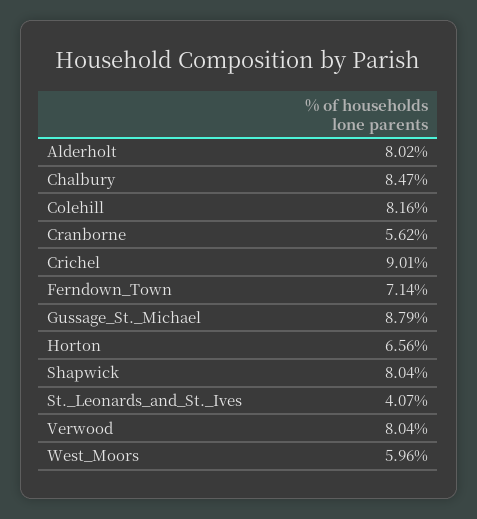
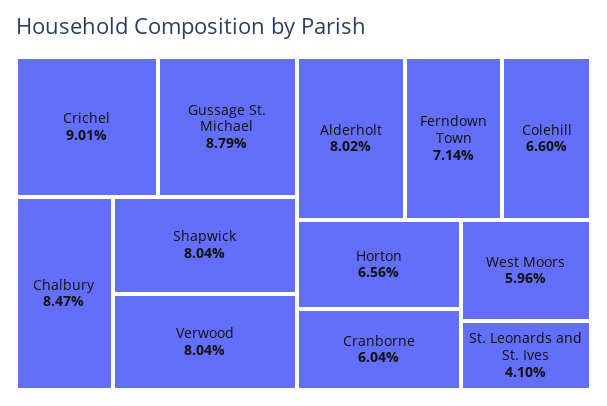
Colehill: 8.16 -> 6.6
Cranborne: 5.62 -> 6.04
St._Leonards_and_St._Ives: 4.07 -> 4.1

